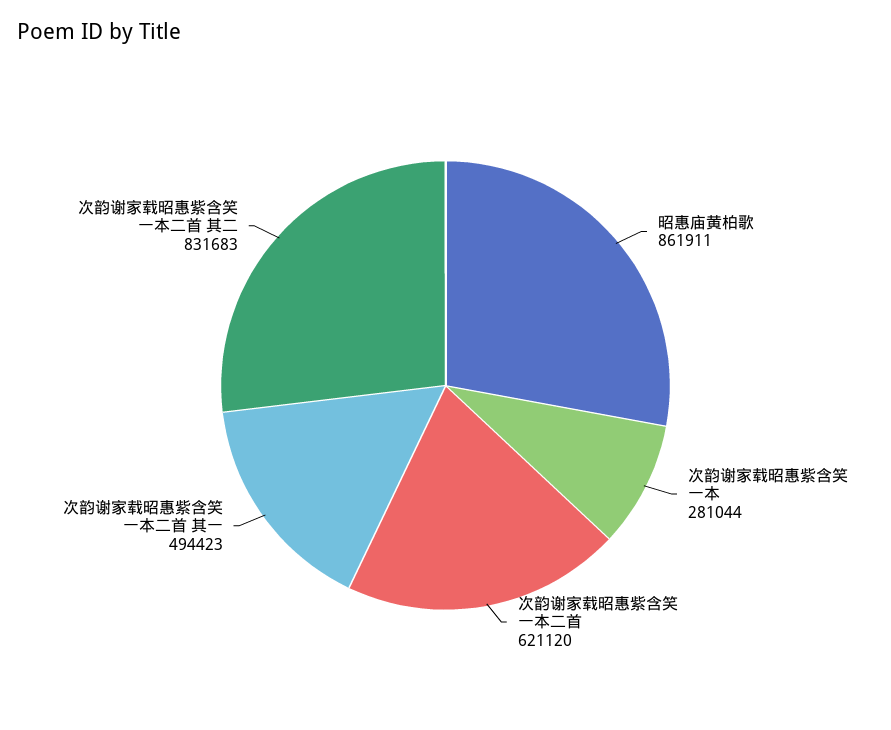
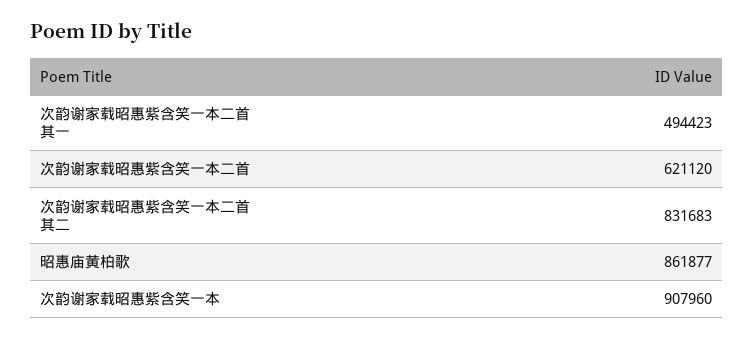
昭惠庙黄柏歌: 861911 -> 861877
次韵谢家载昭惠紫含笑一本: 281044 -> 907960

